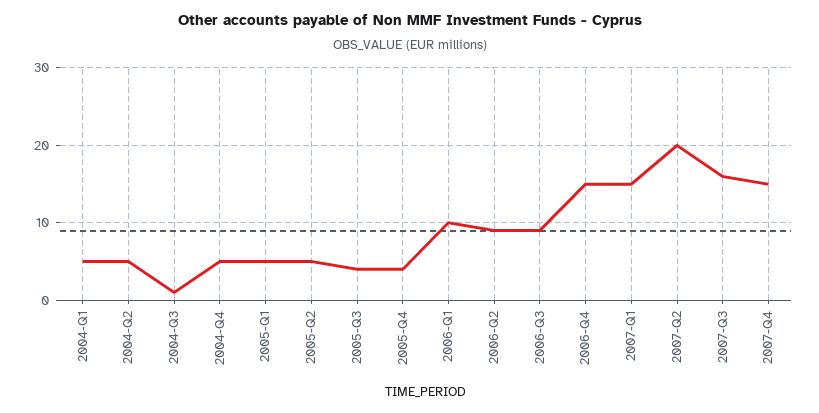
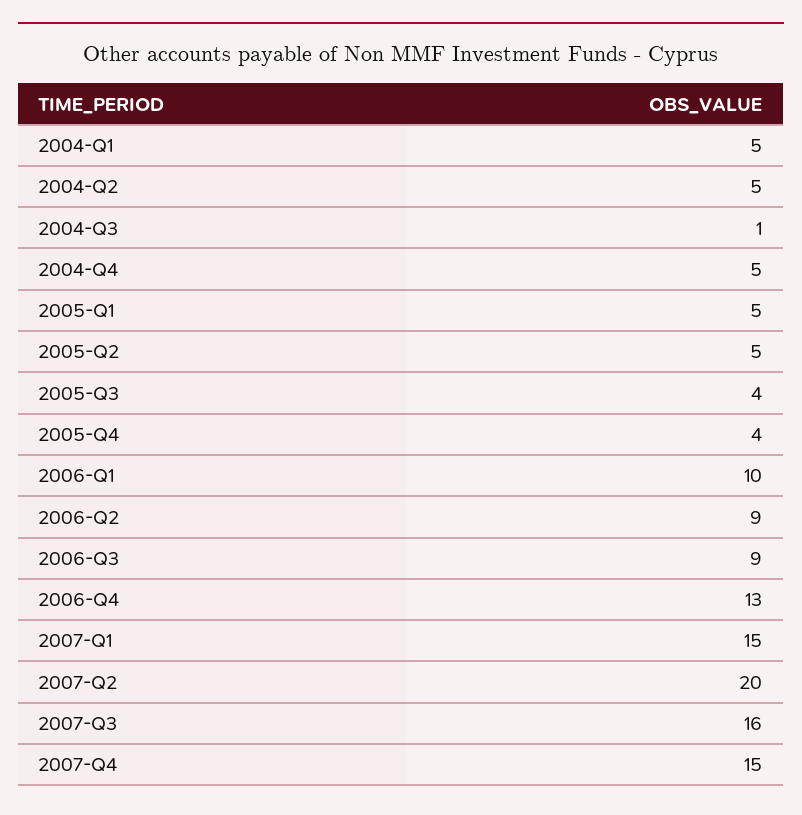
2006-Q4: 15 -> 13

